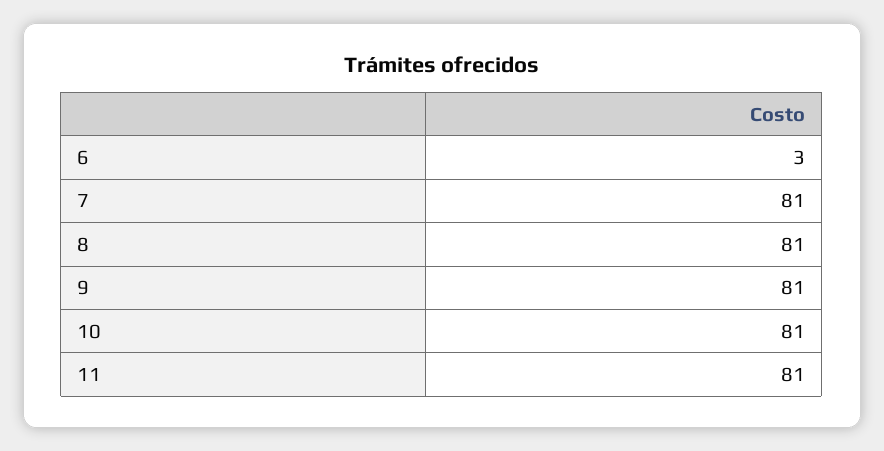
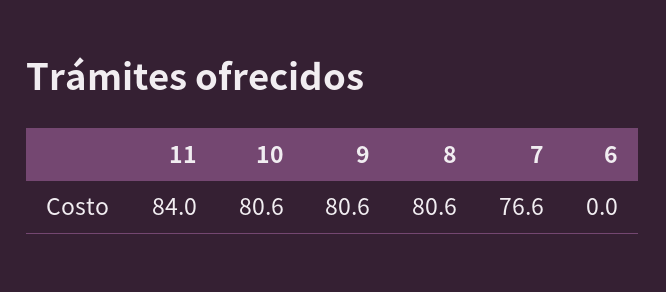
6: 3 -> 0
7: 81 -> 76.6
11: 81 -> 84

